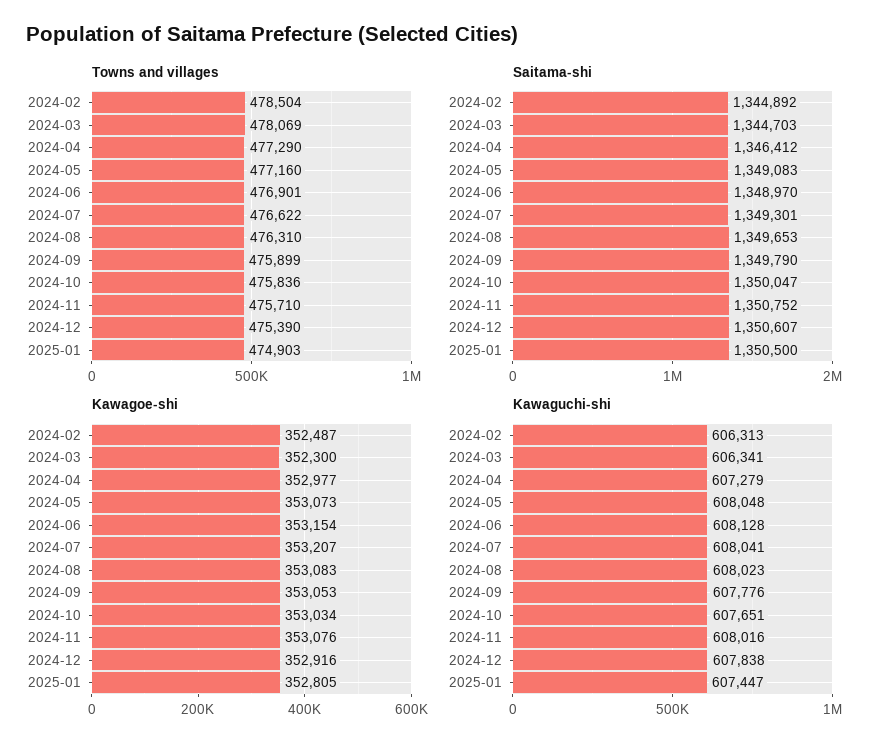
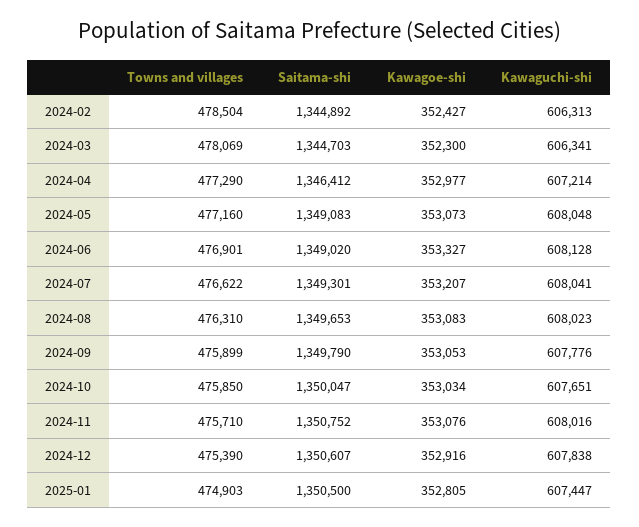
Towns and villages, 2024-10: 475836 -> 475850
Saitama-shi, 2024-06: 1348970 -> 1349020
Kawagoe-shi, 2024-02: 352487 -> 352427
Kawagoe-shi, 2024-06: 353154 -> 353327
Kawaguchi-shi, 2024-04: 607279 -> 607214

